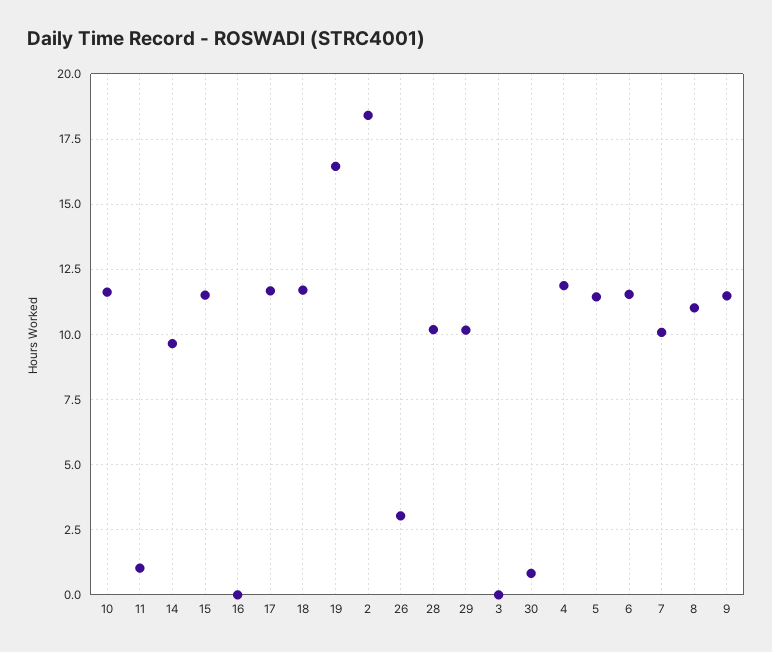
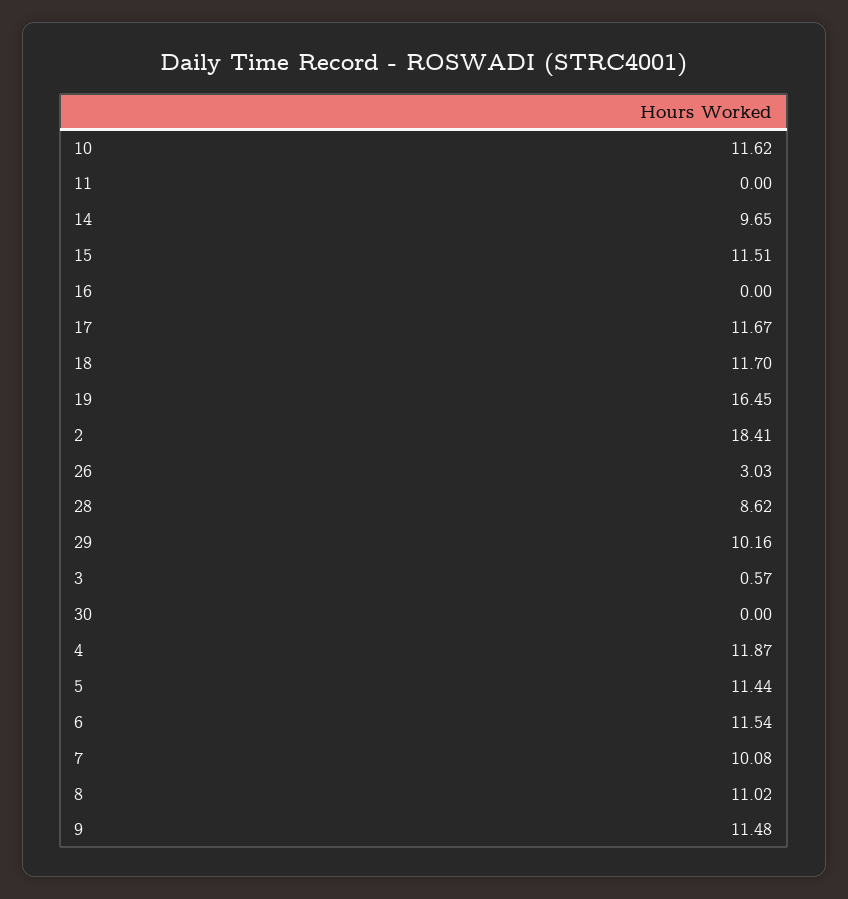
11: 1 -> 0
28: 10.25 -> 8.62
3: 0 -> 0.57
30: 0.75 -> 0

